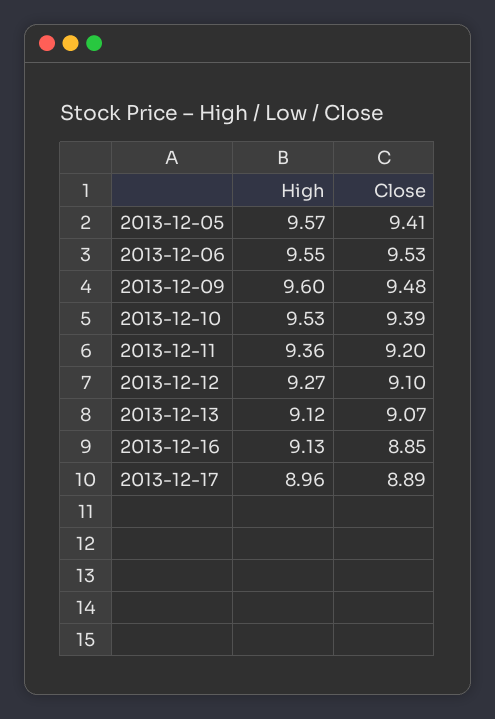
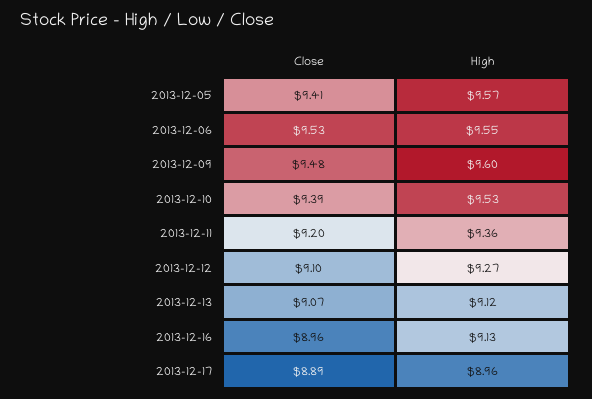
Close, 2013-12-16: 8.85 -> 8.96

